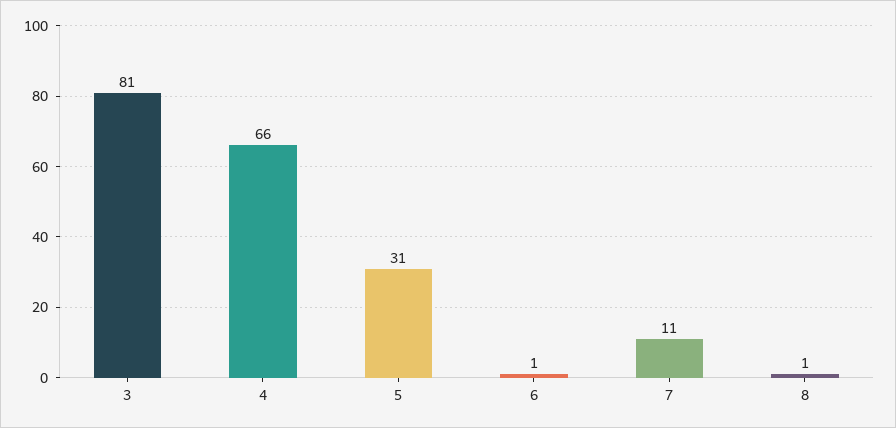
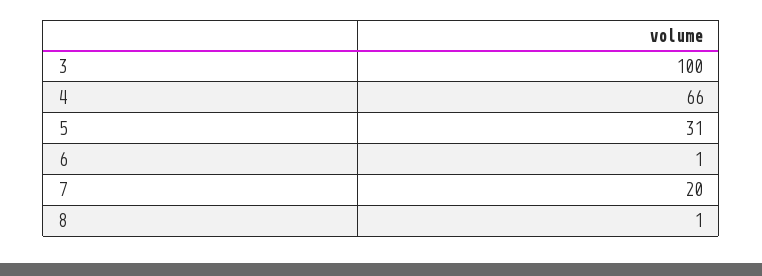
3: 81 -> 100
7: 11 -> 20

